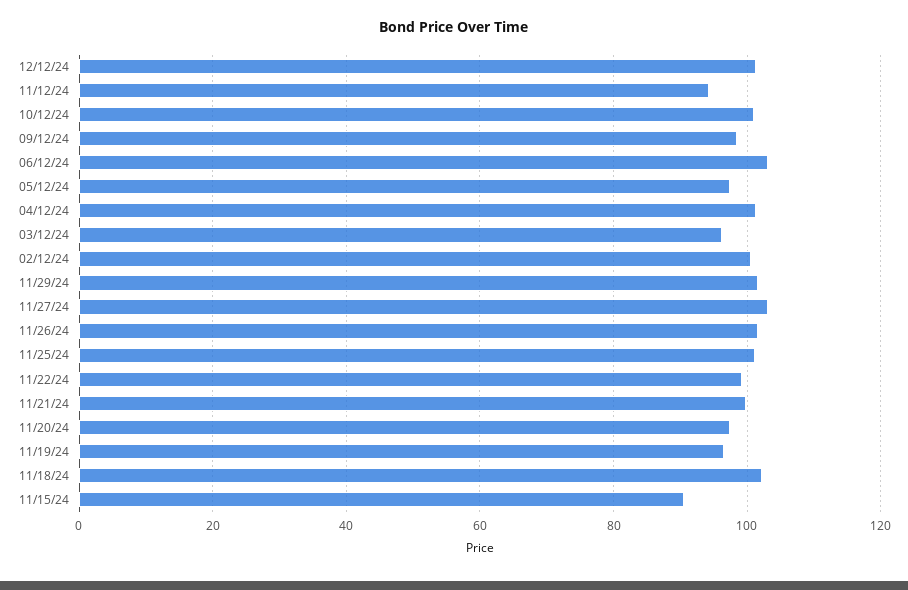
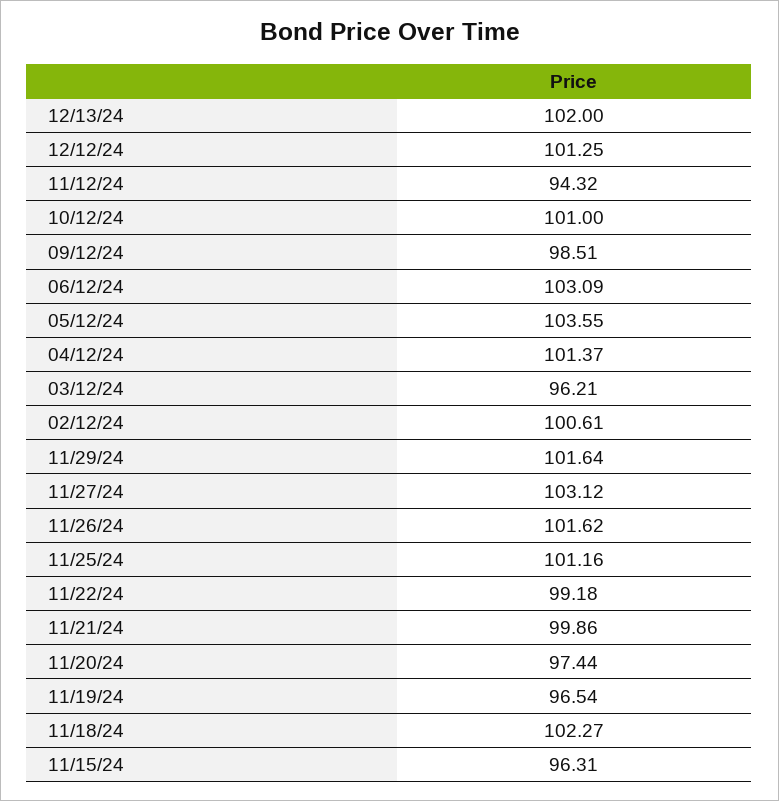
05/12/24: 98 -> 103.55
11/15/24: 90 -> 96.31
12/13/24: none -> 102

